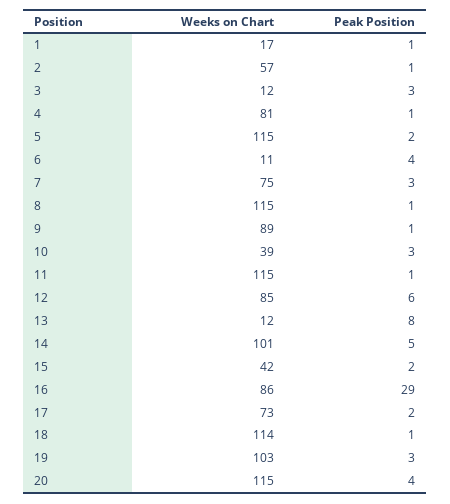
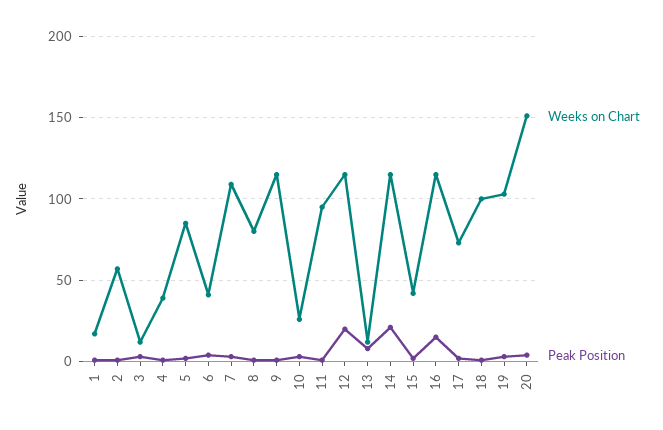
Weeks on Chart, 4: 81 -> 40
Weeks on Chart, 5: 115 -> 85
Weeks on Chart, 6: 11 -> 40
Weeks on Chart, 7: 75 -> 110
Weeks on Chart, 8: 115 -> 80
Weeks on Chart, 9: 89 -> 115
Weeks on Chart, 10: 39 -> 25
Weeks on Chart, 11: 115 -> 95
Weeks on Chart, 12: 85 -> 115
Peak Position, 12: 6 -> 20
Weeks on Chart, 14: 101 -> 115
Peak Position, 14: 5 -> 20
Weeks on Chart, 16: 86 -> 115
Peak Position, 16: 29 -> 15
Weeks on Chart, 18: 114 -> 100
Weeks on Chart, 20: 115 -> 150

